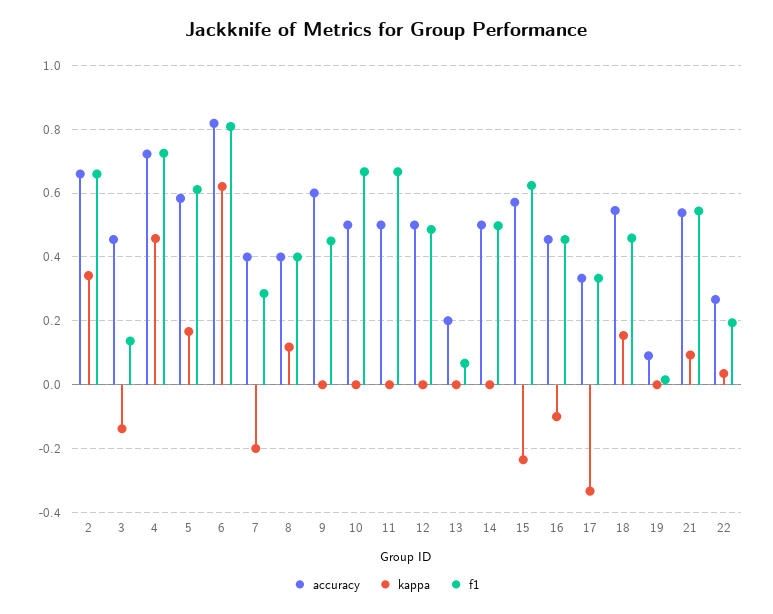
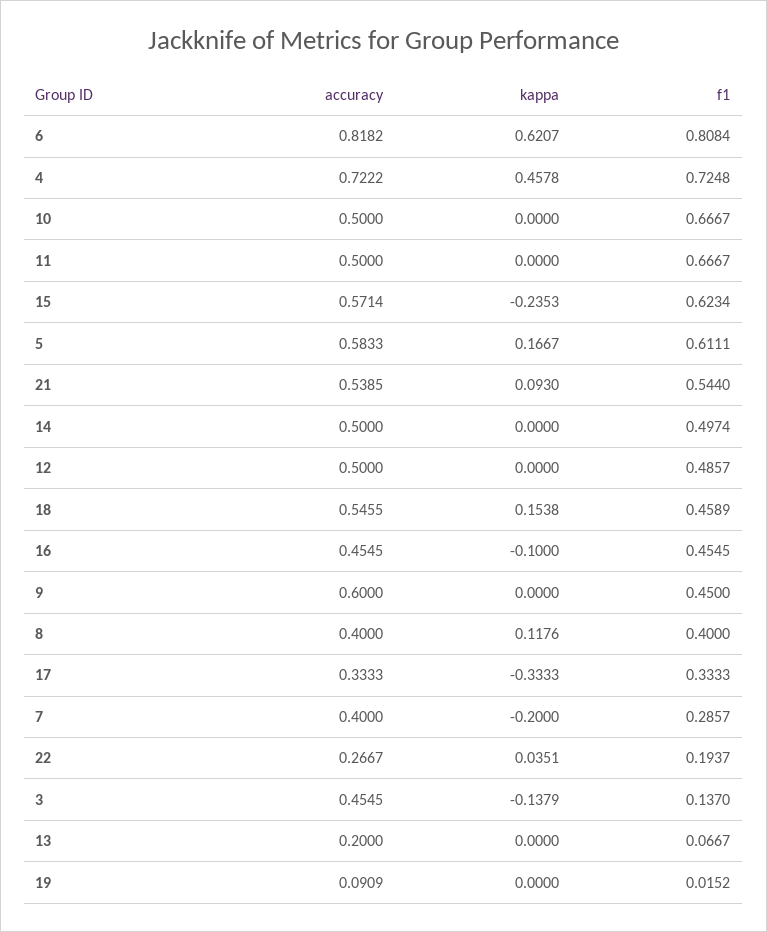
accuracy, 2: 0.66 -> none
kappa, 2: 0.34 -> none
f1, 2: 0.66 -> none

